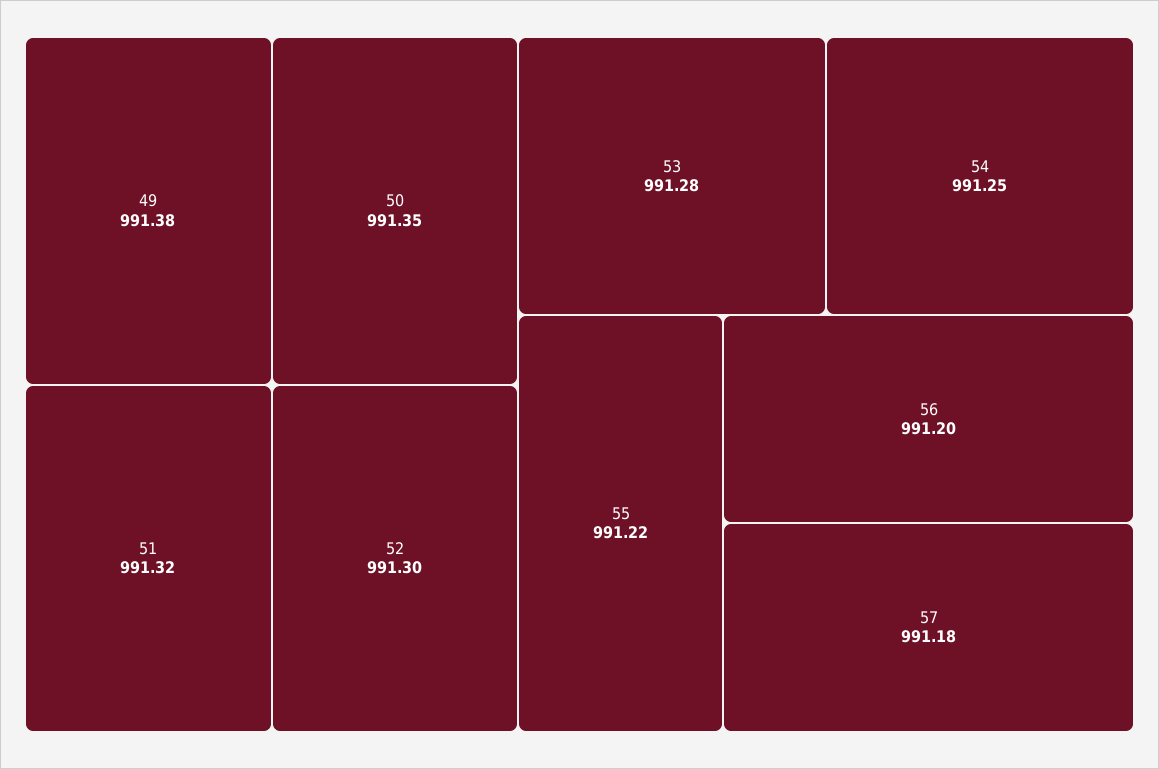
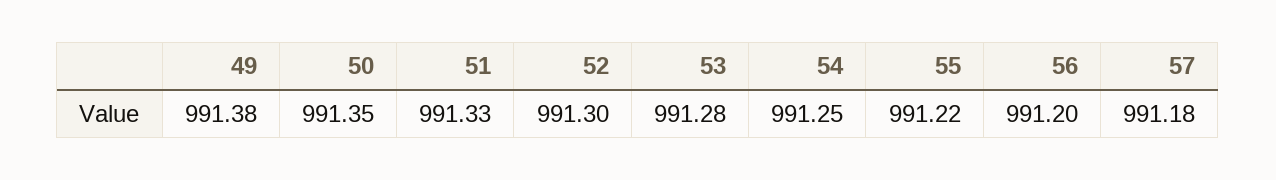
51: 991.32 -> 991.33

